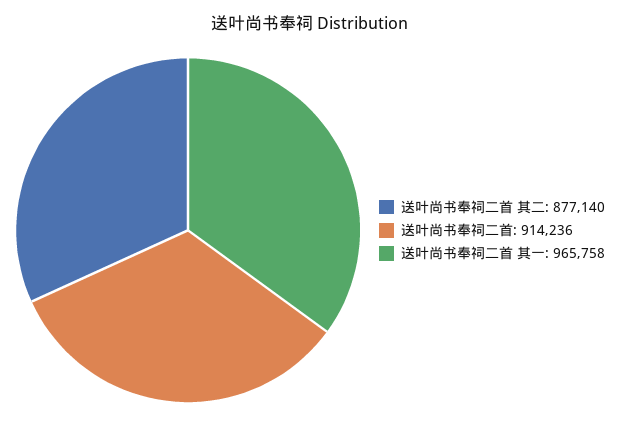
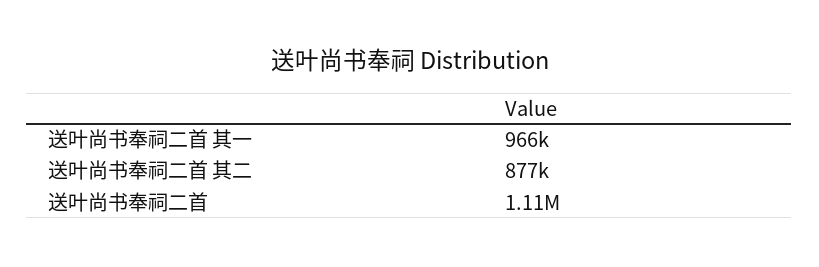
送叶尚书奉祠二首: 914236 -> 1110000

